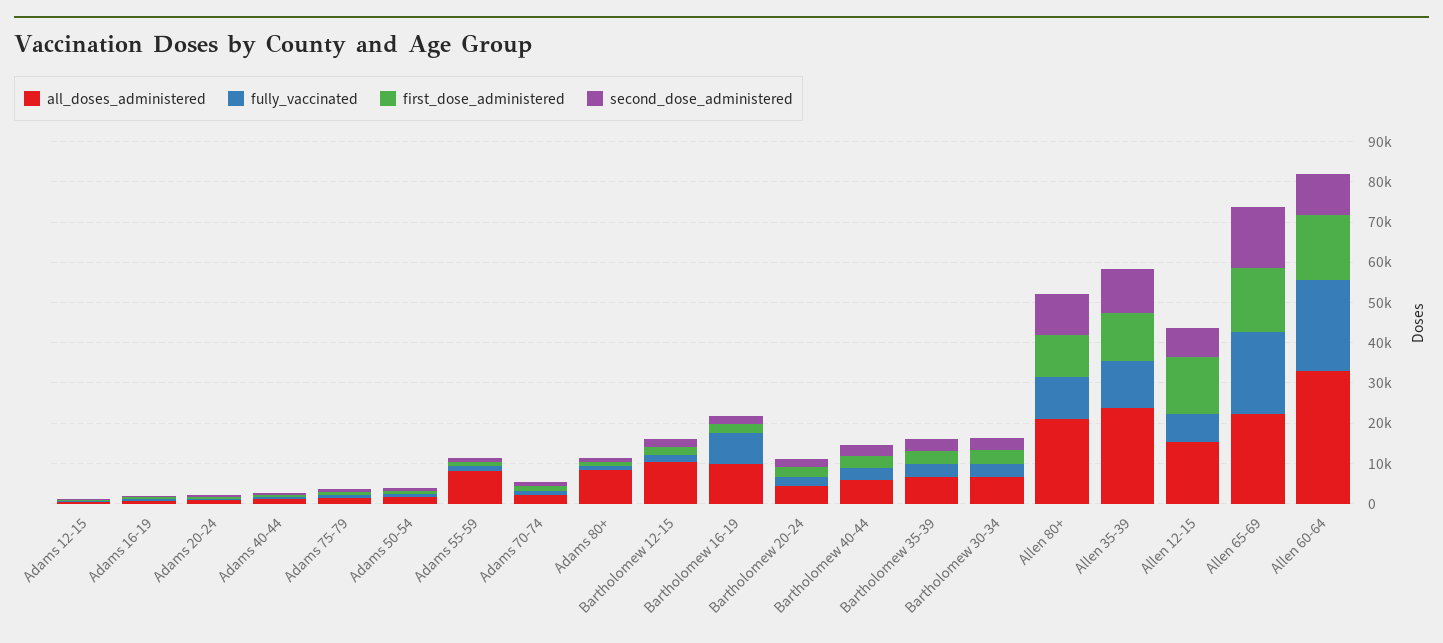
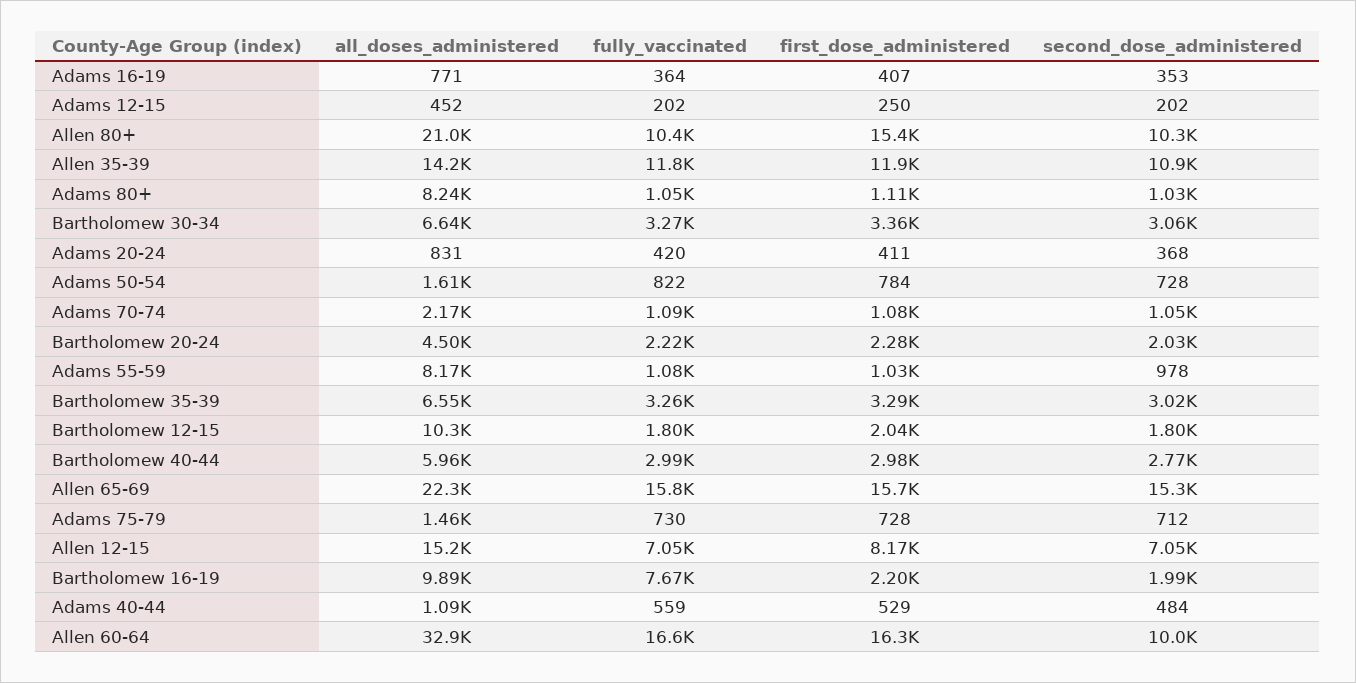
first_dose_administered, Allen 80+: 10000 -> 15400
all_doses_administered, Allen 35-39: 24000 -> 14200
first_dose_administered, Allen 12-15: 14000 -> 8170
fully_vaccinated, Allen 65-69: 20000 -> 15800
fully_vaccinated, Allen 60-64: 22000 -> 16600

